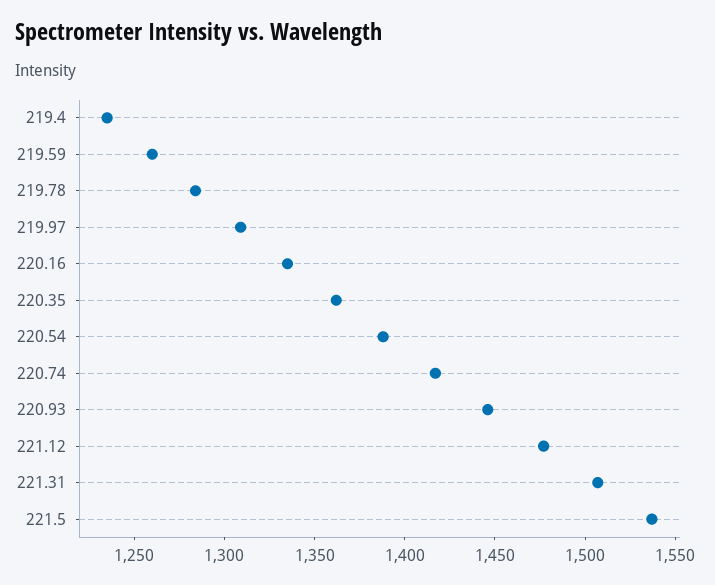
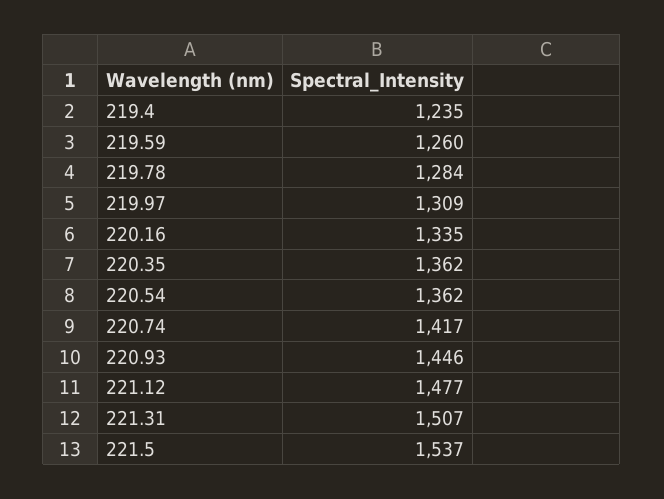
220.54: 1390 -> 1362

